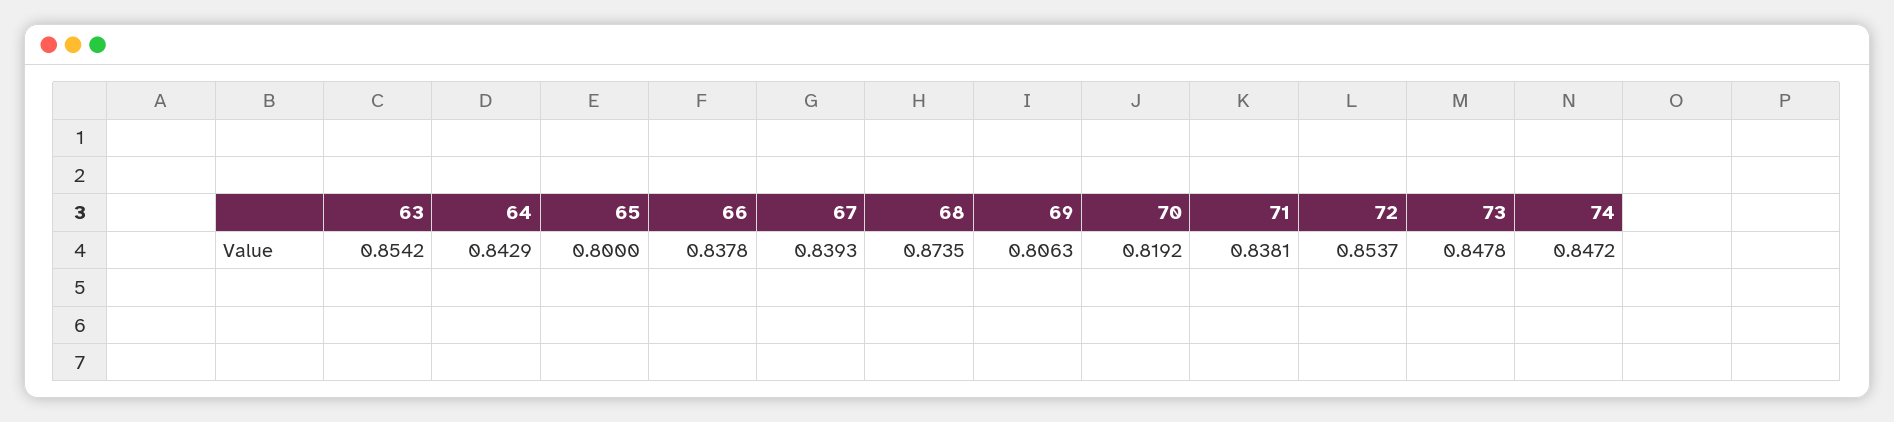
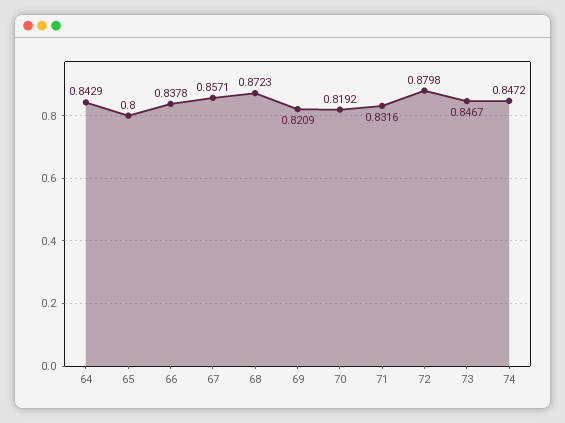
63: 0.8542 -> none
67: 0.8393 -> 0.8571
68: 0.8735 -> 0.8723
69: 0.8063 -> 0.8209
71: 0.8381 -> 0.8316
72: 0.8537 -> 0.8798
73: 0.8478 -> 0.8467

